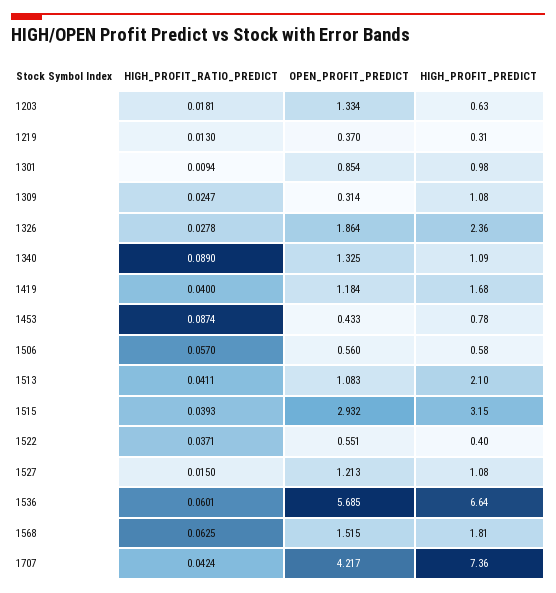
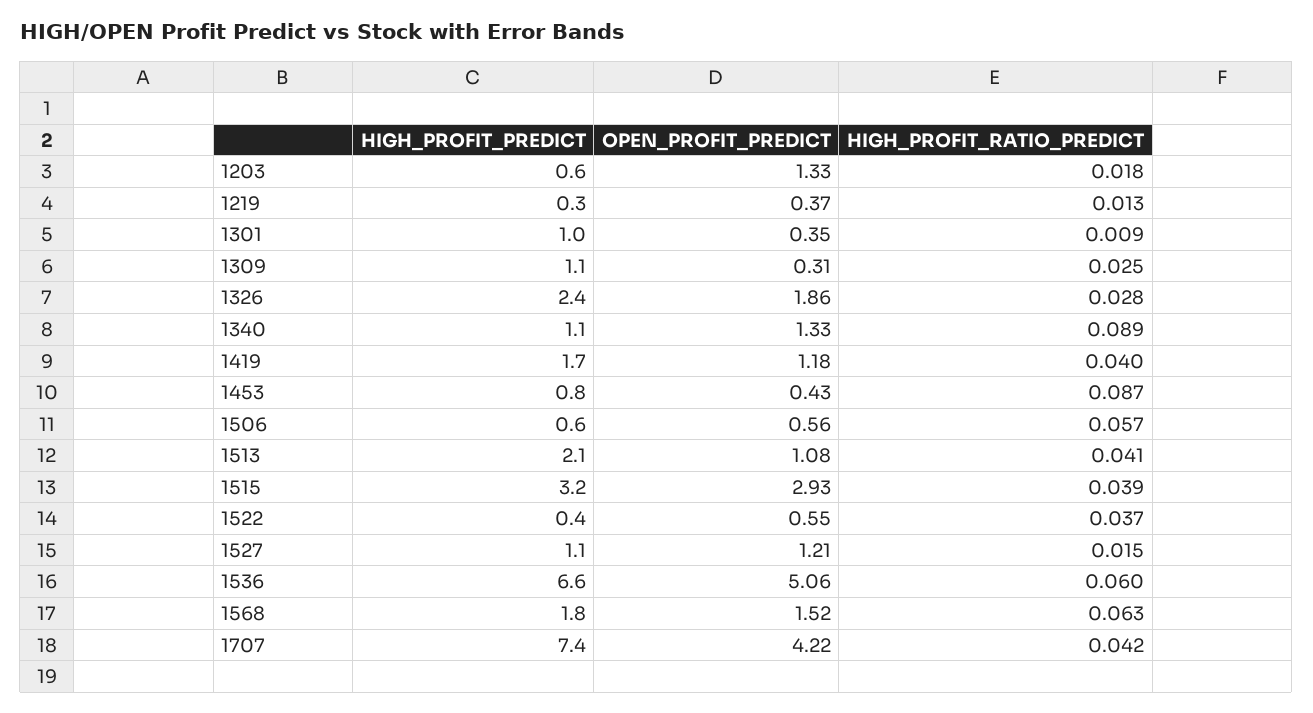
OPEN_PROFIT_PREDICT, 1301: 0.854 -> 0.35
OPEN_PROFIT_PREDICT, 1536: 5.685 -> 5.06

